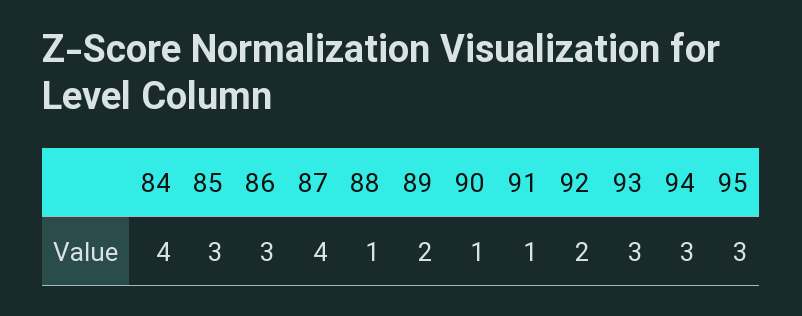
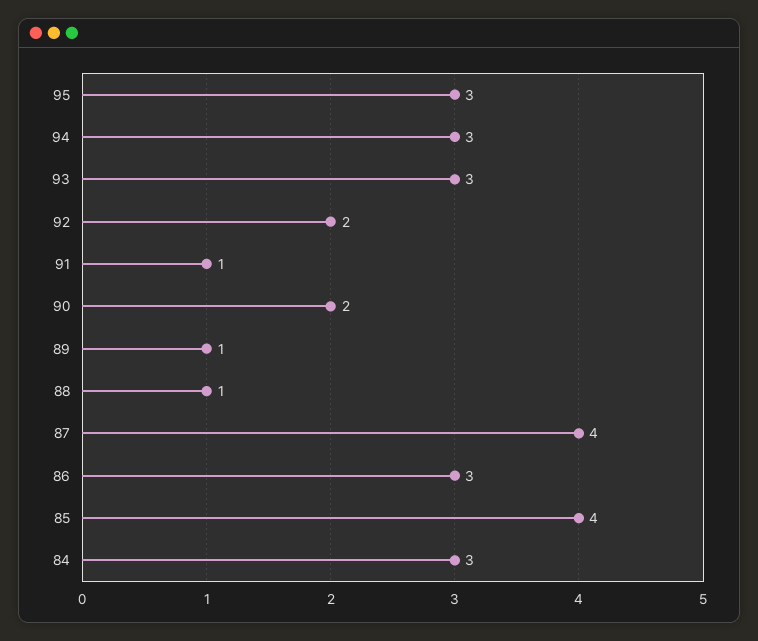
84: 4 -> 3
85: 3 -> 4
89: 2 -> 1
90: 1 -> 2

